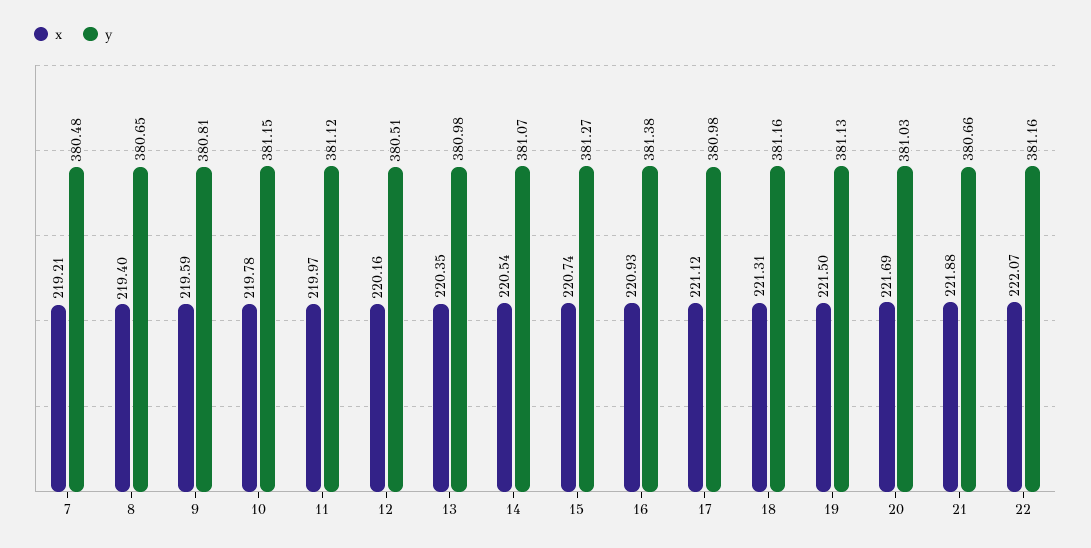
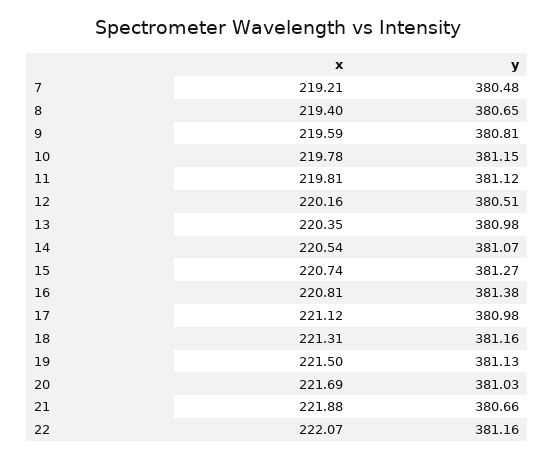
x, 11: 219.97 -> 219.81
x, 16: 220.93 -> 220.81

